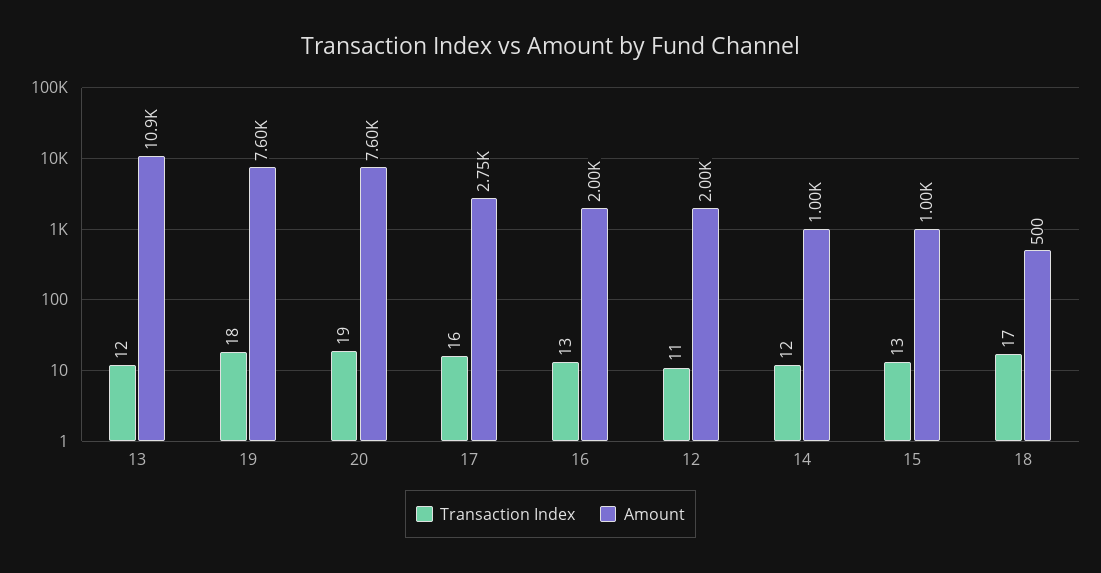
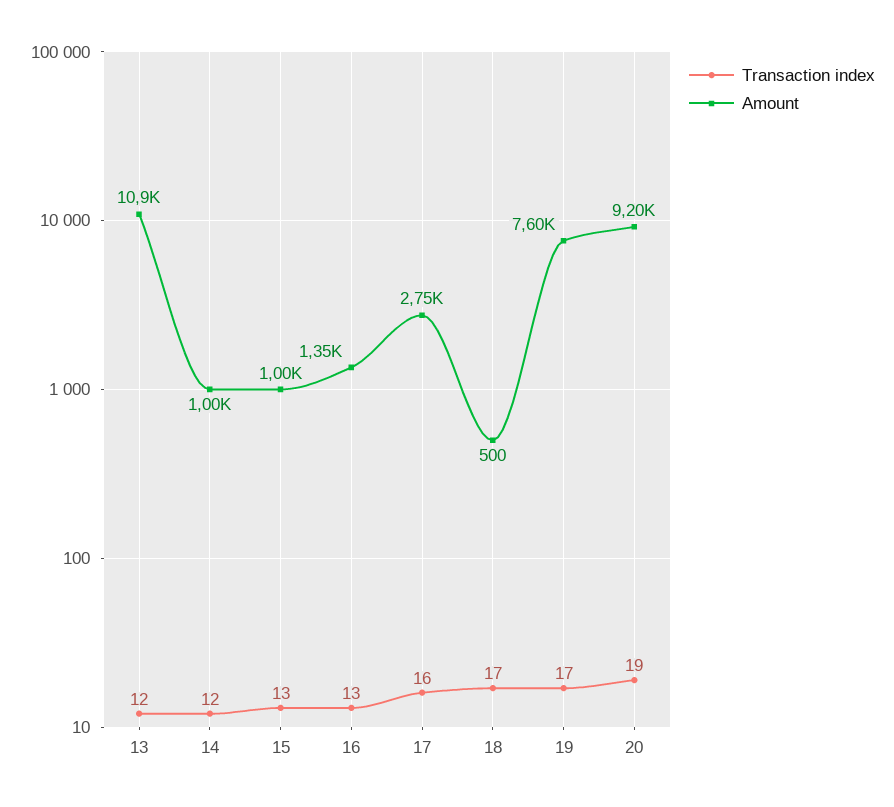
Transaction Index, 19: 18 -> 17
Amount, 20: 7600 -> 9200
Amount, 16: 2000 -> 1350
Transaction Index, 12: 11 -> none
Amount, 12: 2000 -> none

